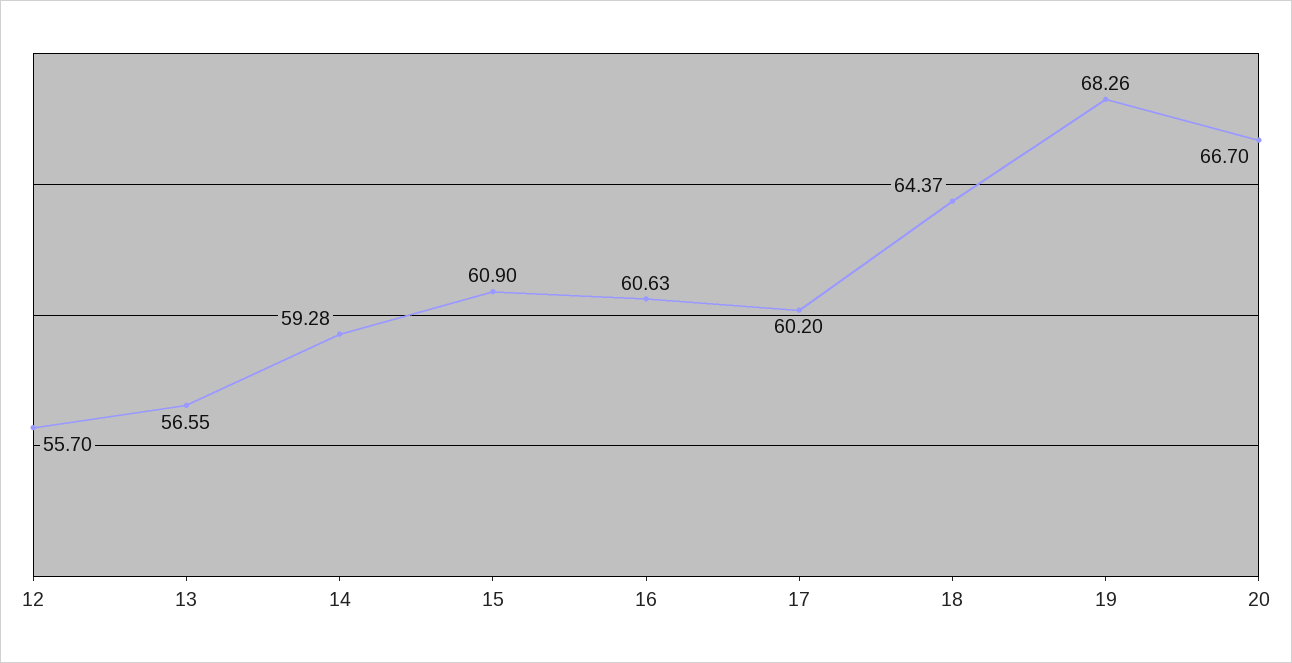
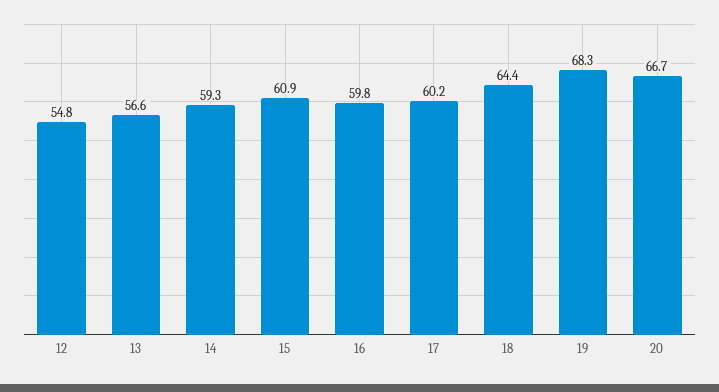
12: 55.7 -> 54.8
16: 60.63 -> 59.8

